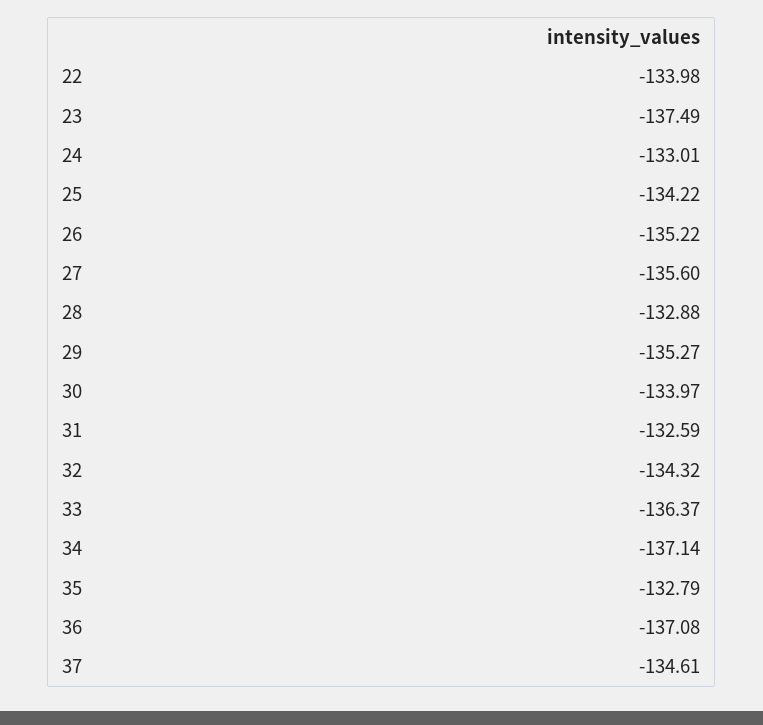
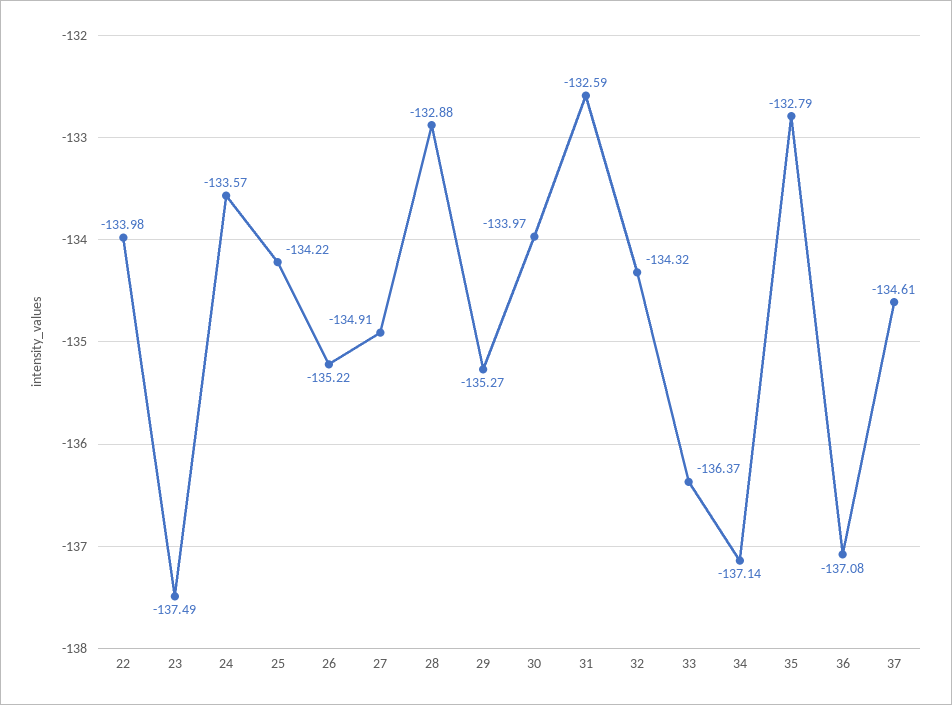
24: -133.01 -> -133.57
27: -135.6 -> -134.91

